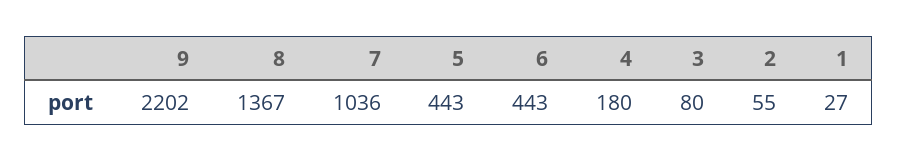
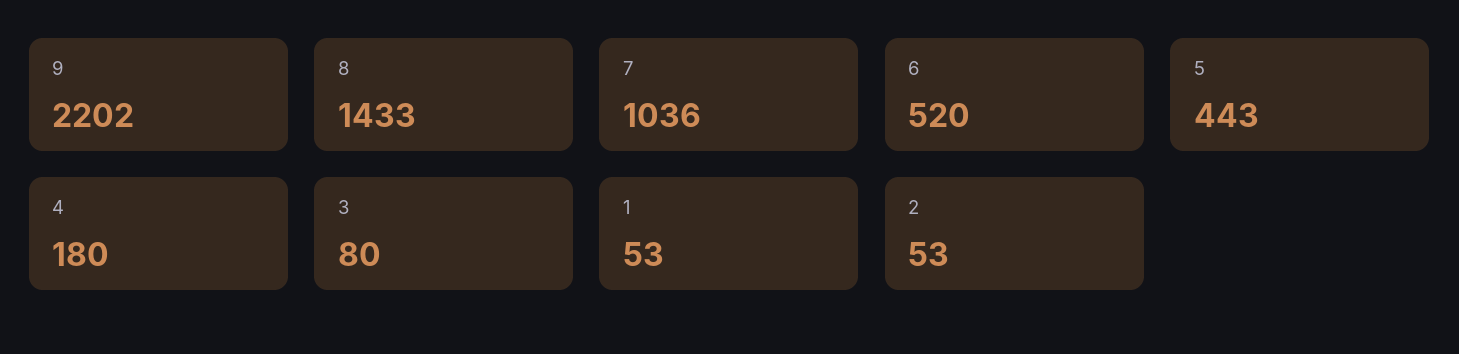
8: 1367 -> 1433
6: 443 -> 520
2: 55 -> 53
1: 27 -> 53

